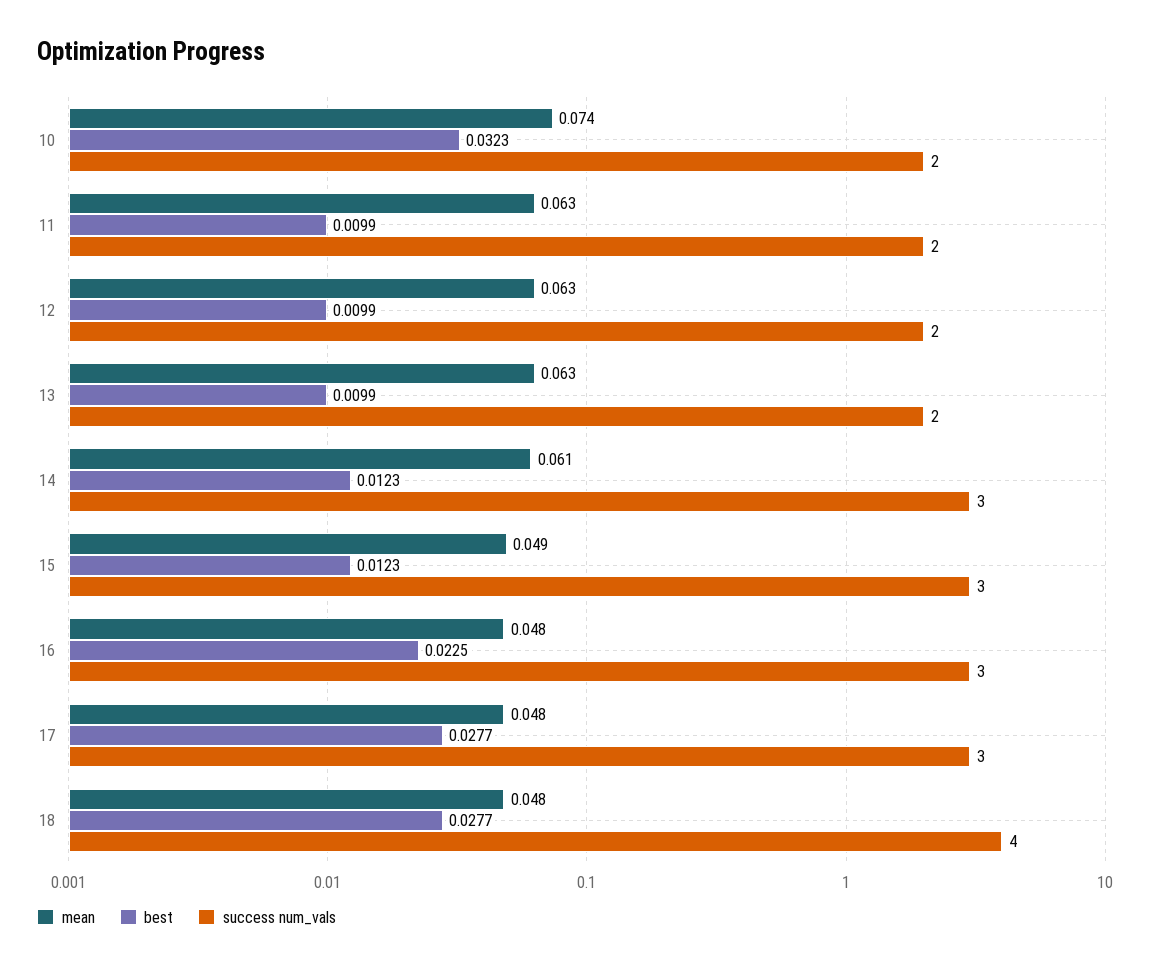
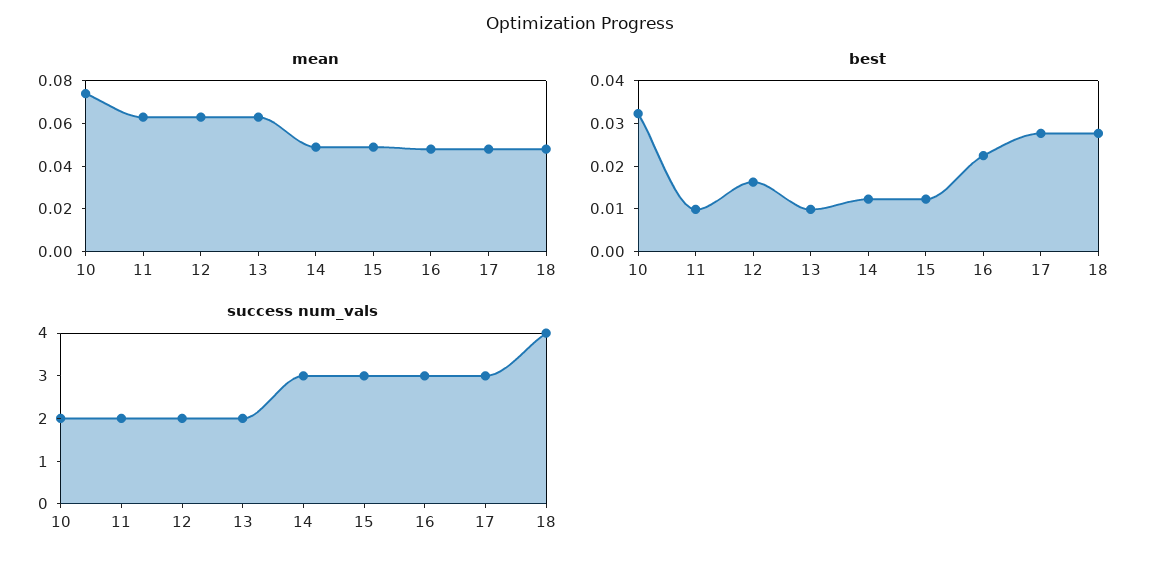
best, 12: 0.0099 -> 0.016
mean, 14: 0.061 -> 0.05

